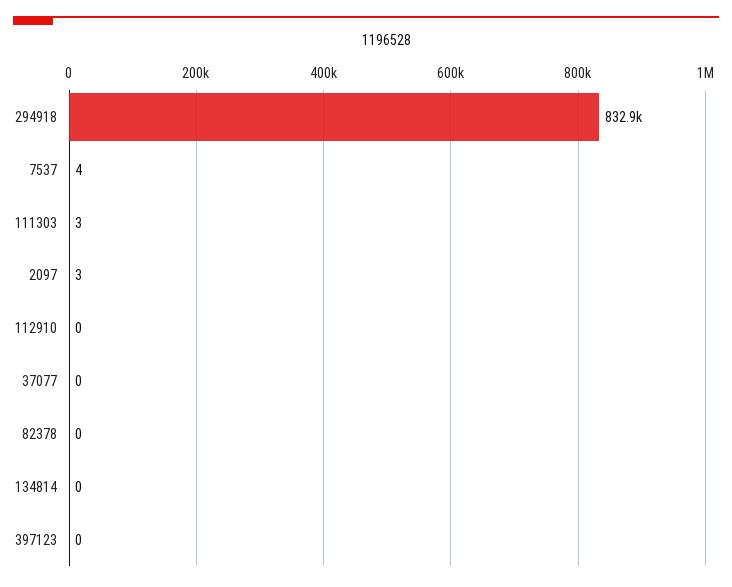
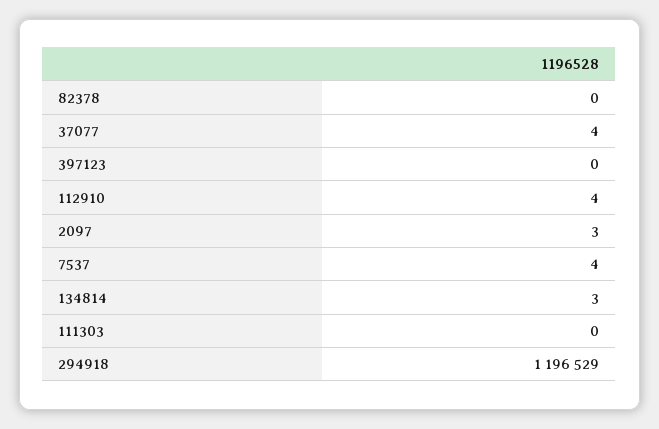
294918: 832900 -> 1196529
111303: 3 -> 0
112910: 0 -> 4
37077: 0 -> 4
134814: 0 -> 3

